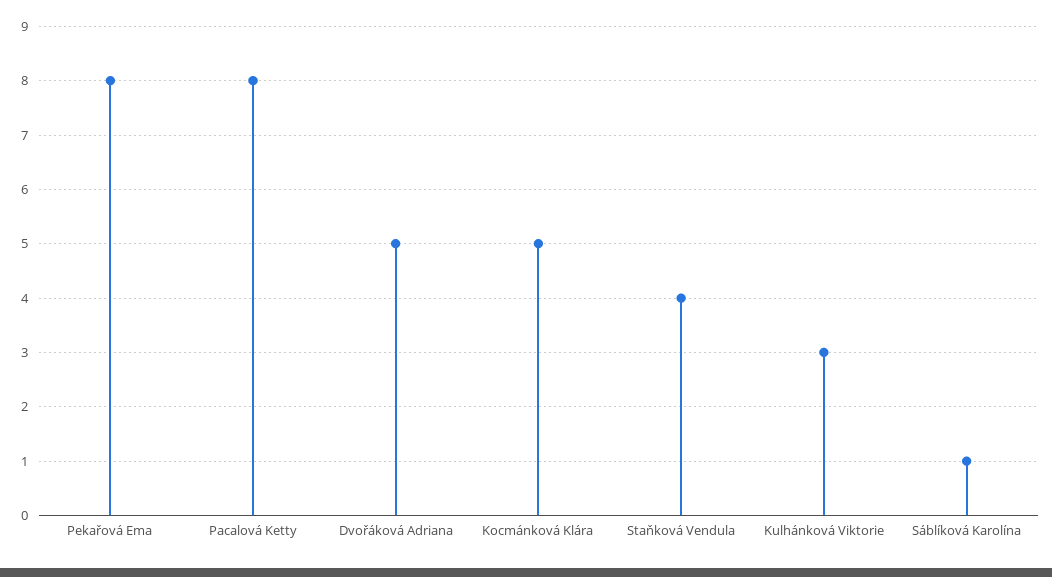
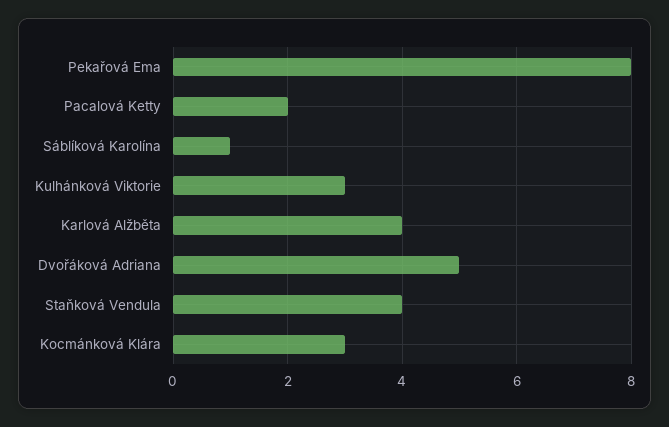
Pacalová Ketty: 8 -> 2
Kocmánková Klára: 5 -> 3
Karlová Alžběta: none -> 4

